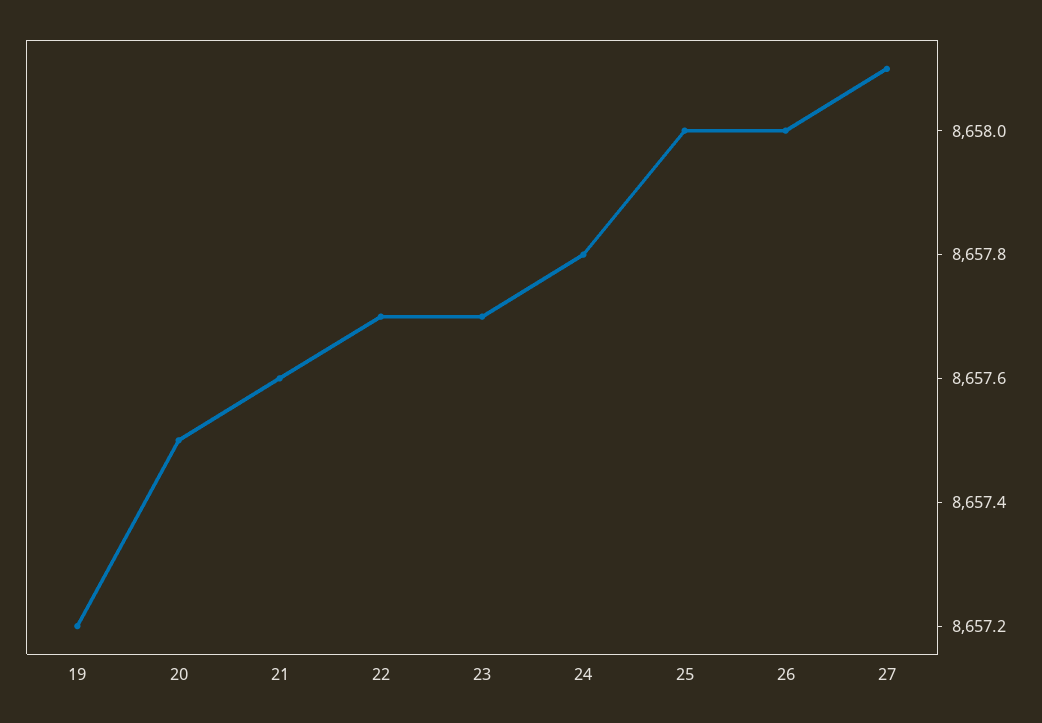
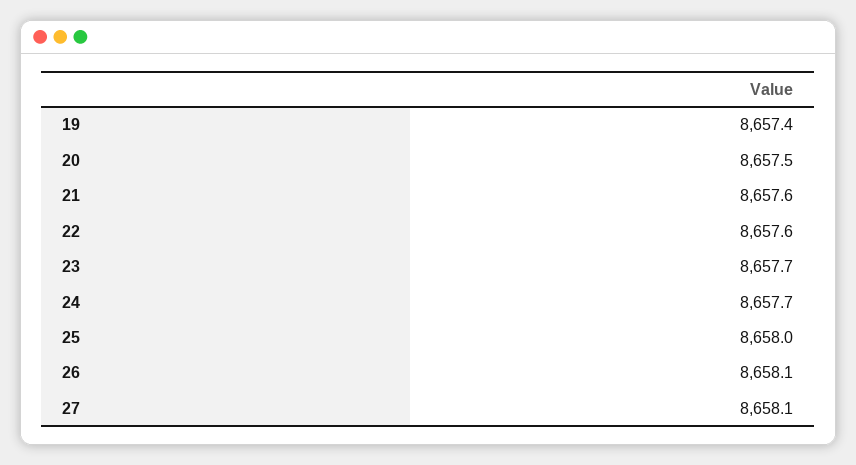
19: 8657.2 -> 8657.4
22: 8657.7 -> 8657.6
24: 8657.8 -> 8657.7
26: 8658 -> 8658.1

